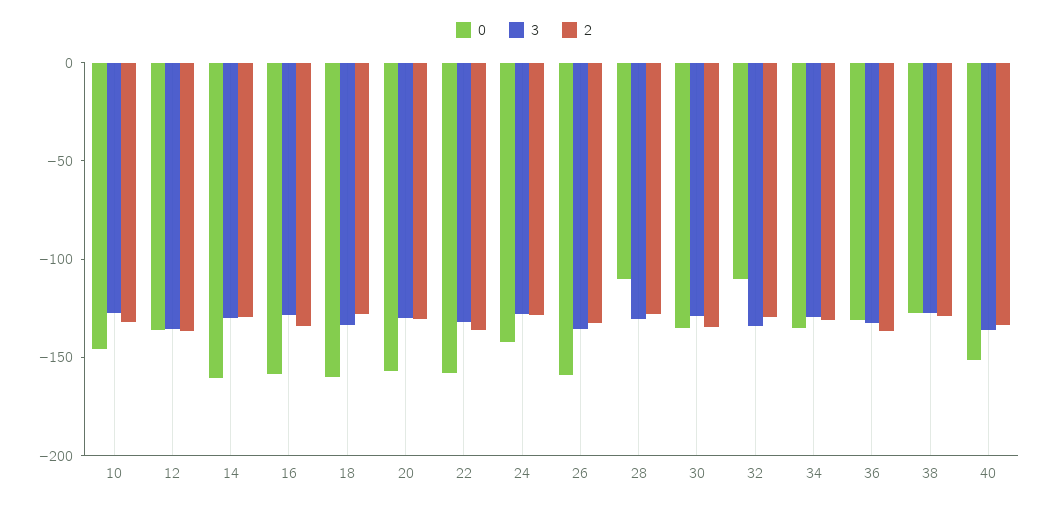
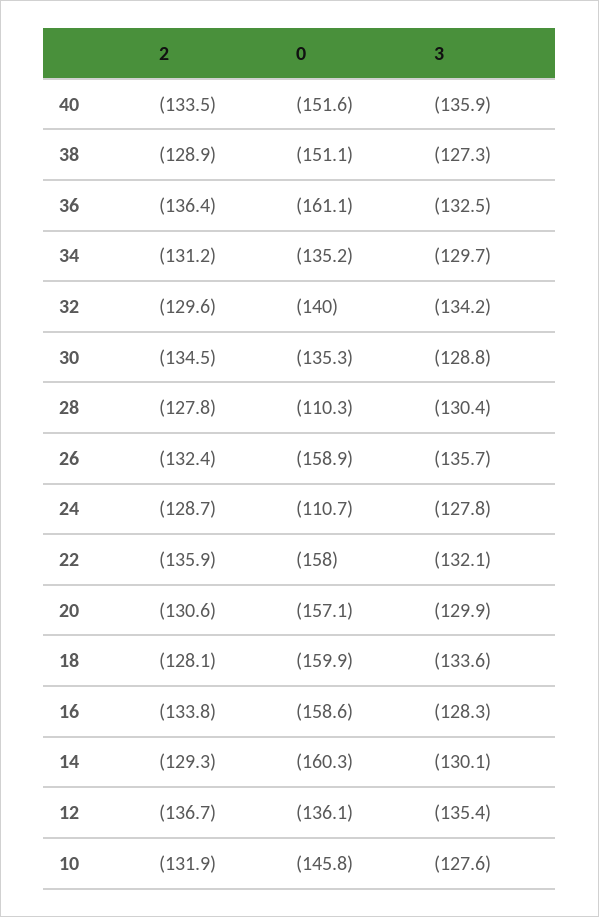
0, 24: -140 -> -110.7
0, 32: -110 -> -140
0, 36: -130 -> -161.1
0, 38: -130 -> -151.1

